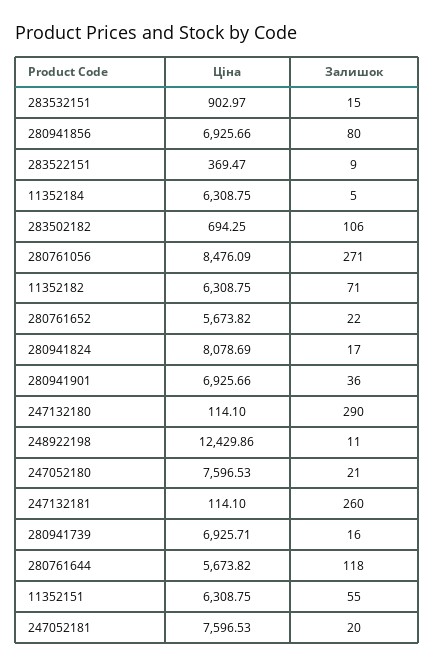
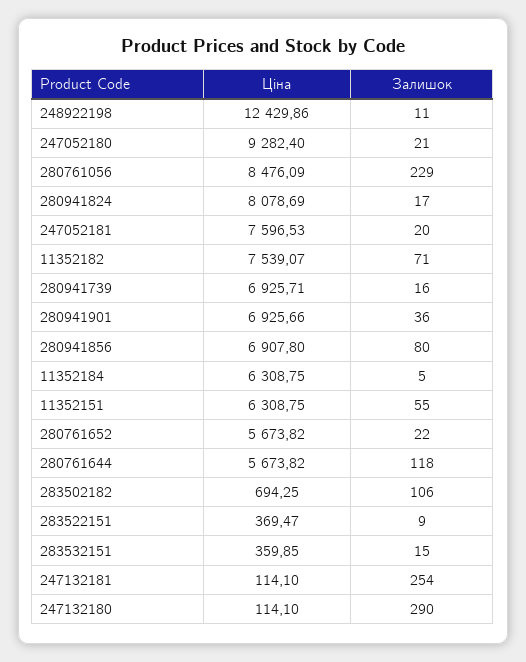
Ціна, 283532151: 902.97 -> 359.85
Ціна, 280941856: 6925.66 -> 6907.8
Залишок, 280761056: 271 -> 229
Ціна, 11352182: 6308.75 -> 7539.07
Ціна, 247052180: 7596.53 -> 9282.4
Залишок, 247132181: 260 -> 254

